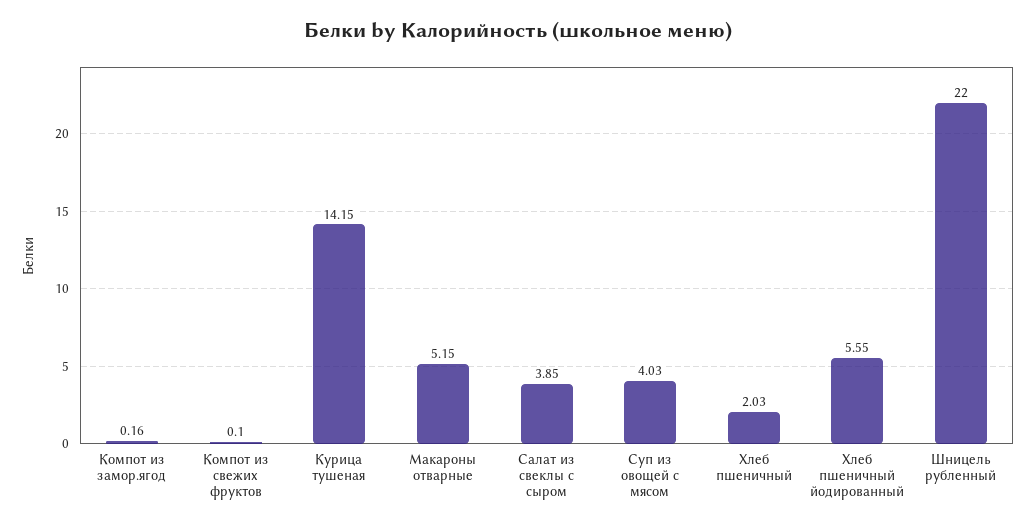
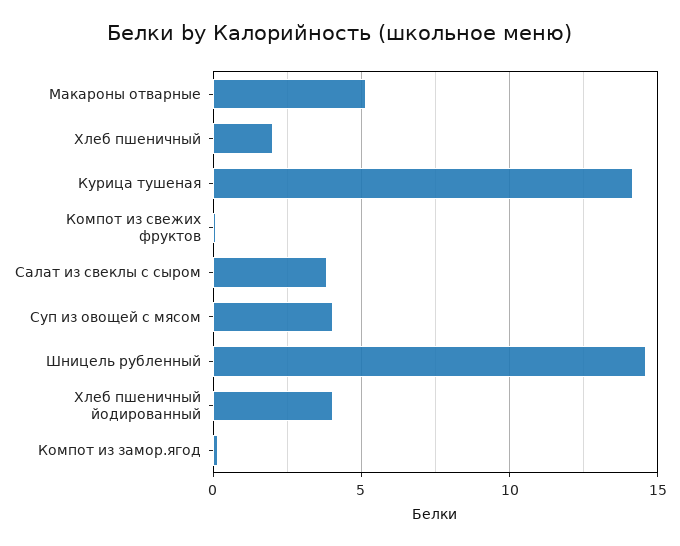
Хлеб пшеничный йодированный: 5.55 -> 4
Шницель рубленный: 22 -> 14.5

